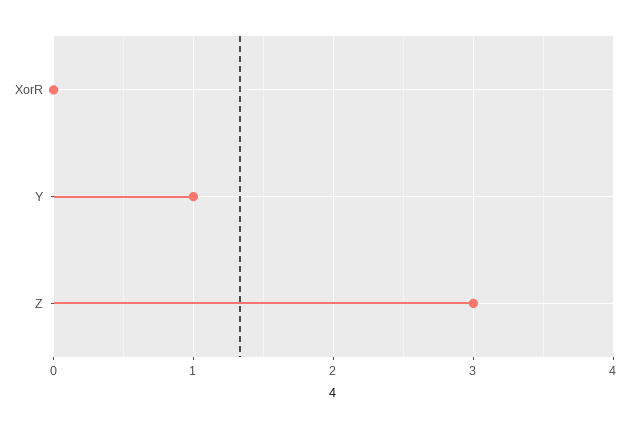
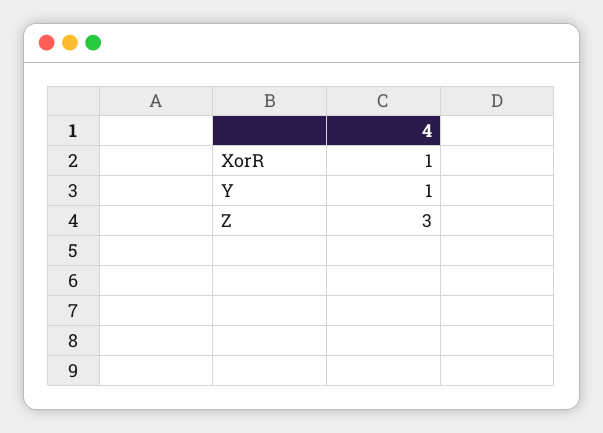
XorR: 0 -> 1

